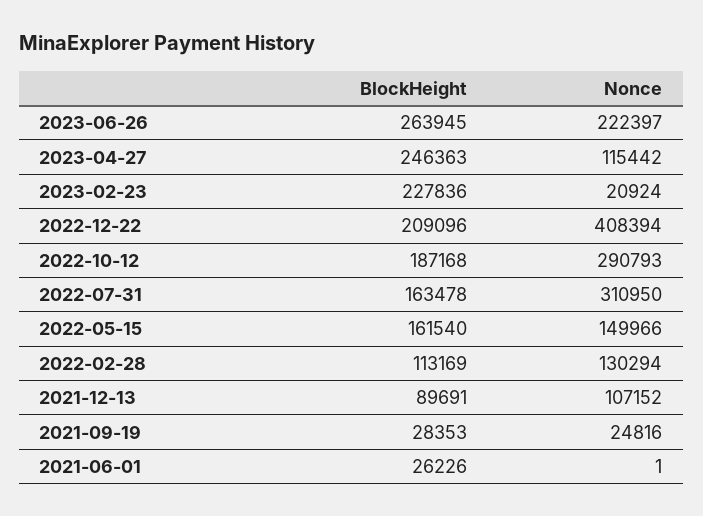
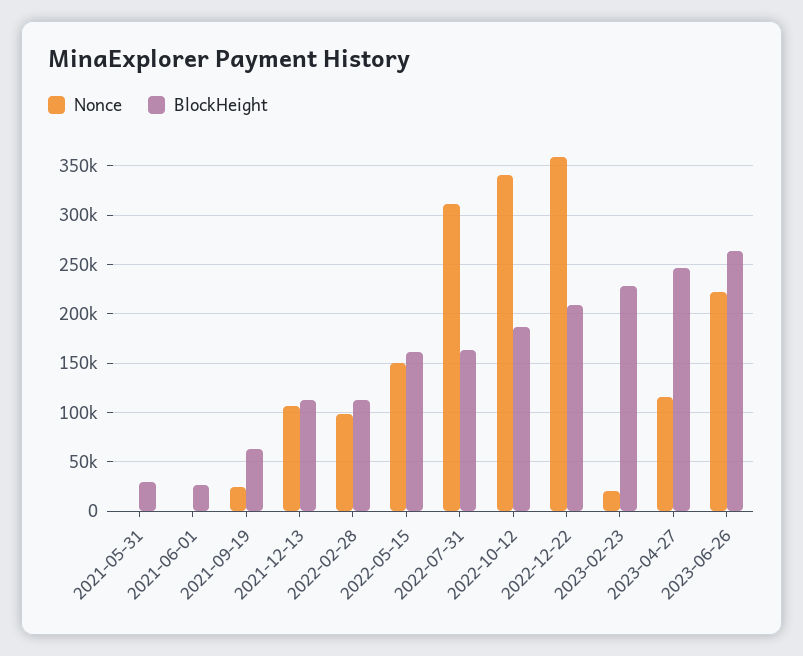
Nonce, 2022-12-22: 408394 -> 360000
Nonce, 2022-10-12: 290793 -> 340000
Nonce, 2022-02-28: 130294 -> 100000
BlockHeight, 2021-12-13: 89691 -> 110000
BlockHeight, 2021-09-19: 28353 -> 60000
Nonce, 2021-05-31: none -> 0
BlockHeight, 2021-05-31: none -> 30000

